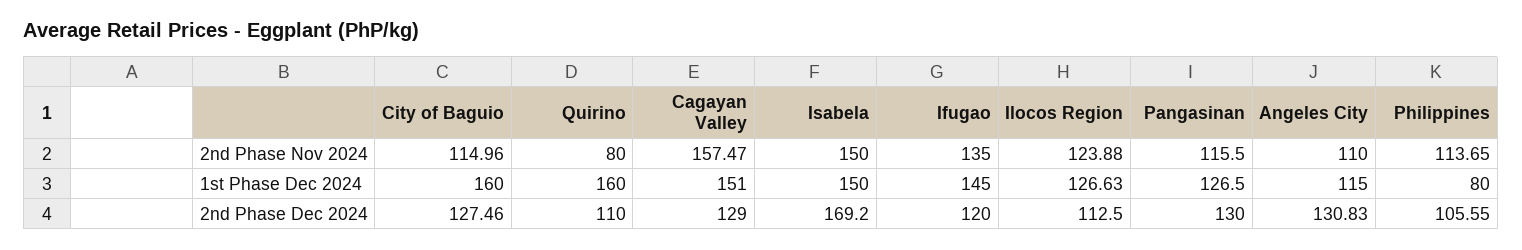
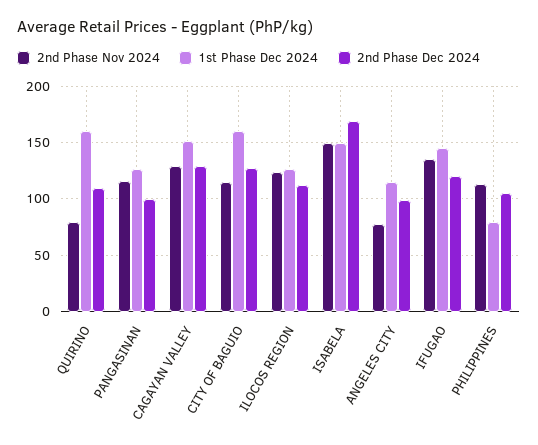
2nd Phase Nov 2024, Cagayan Valley: 157.47 -> 130
2nd Phase Nov 2024, Angeles City: 110 -> 80
2nd Phase Dec 2024, Pangasinan: 130 -> 100
2nd Phase Dec 2024, Angeles City: 130.83 -> 100

